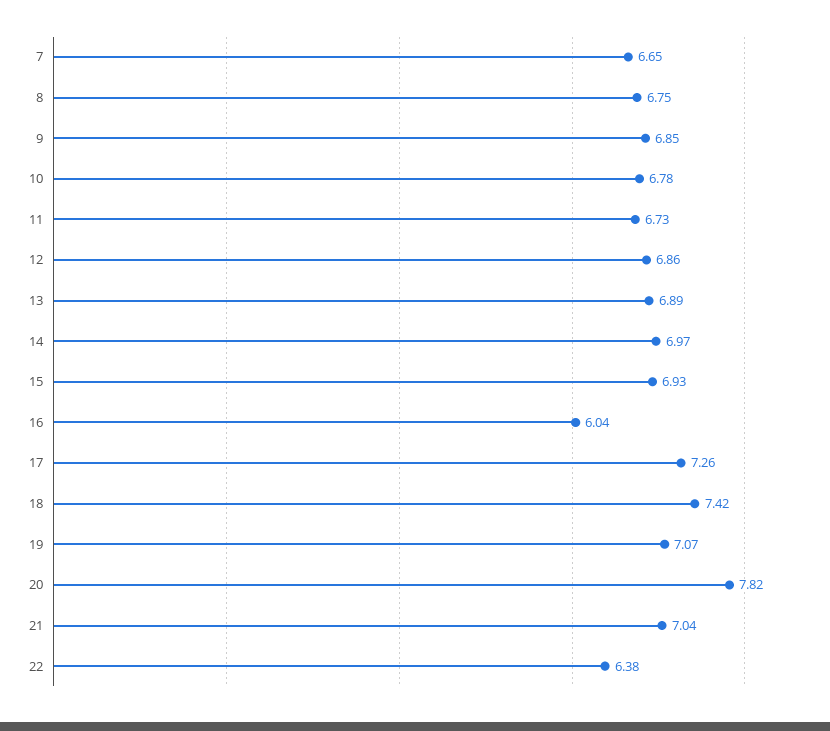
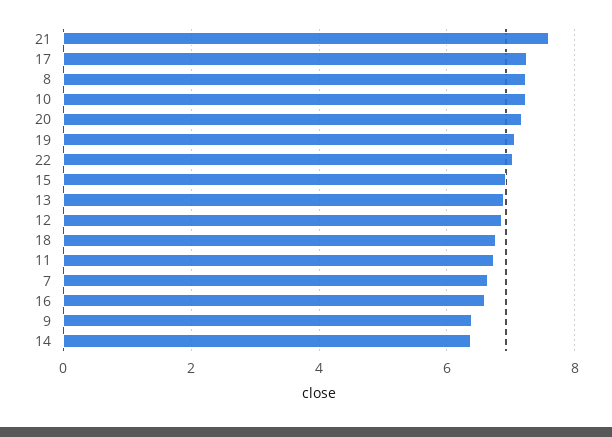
8: 6.75 -> 7.2
9: 6.85 -> 6.4
10: 6.78 -> 7.2
14: 6.97 -> 6.4
16: 6.04 -> 6.6
18: 7.42 -> 6.8
20: 7.82 -> 7.2
21: 7.04 -> 7.6
22: 6.38 -> 7

